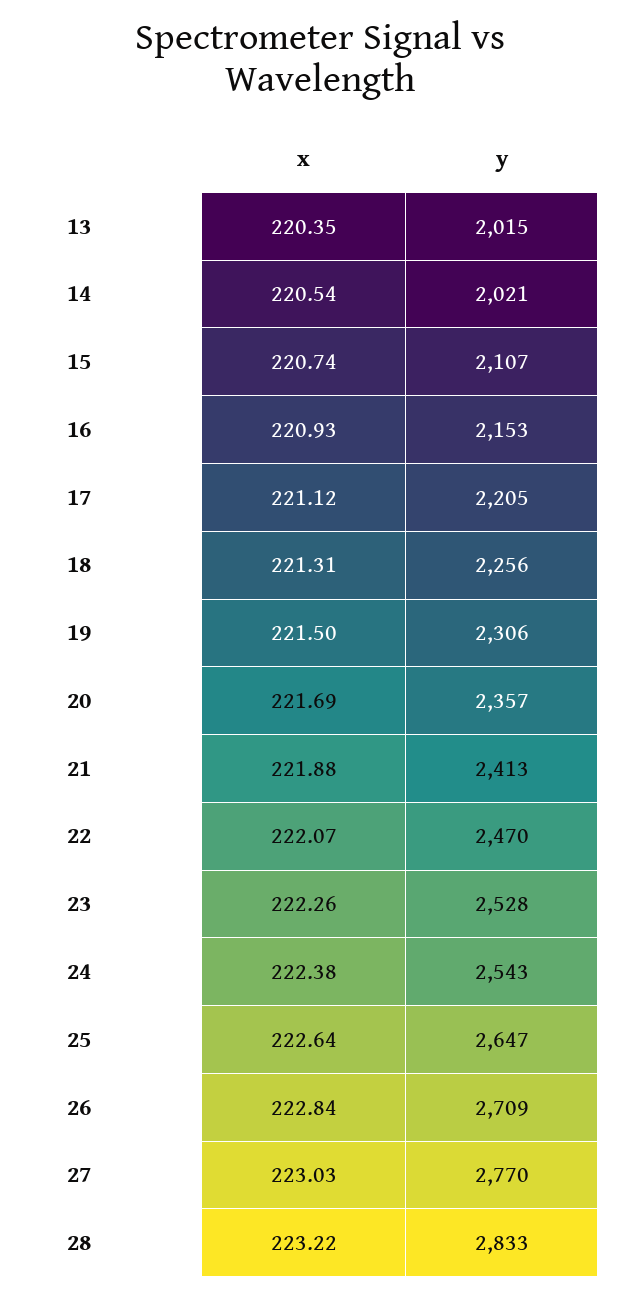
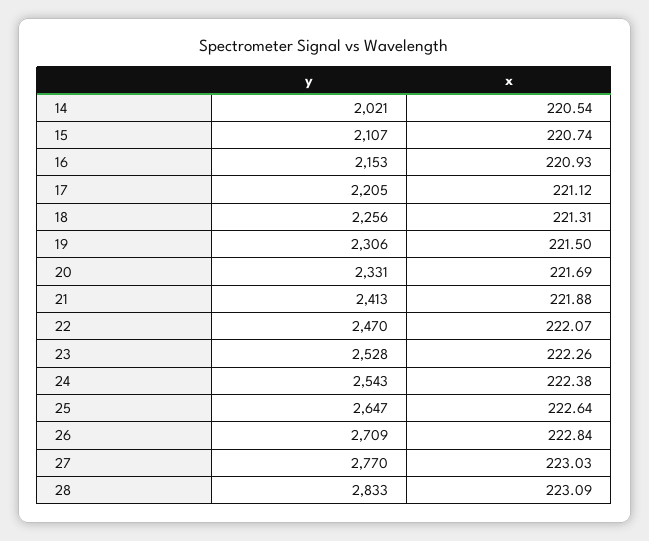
x, 13: 220.35 -> none
y, 13: 2015 -> none
y, 20: 2357 -> 2331
x, 28: 223.22 -> 223.09

